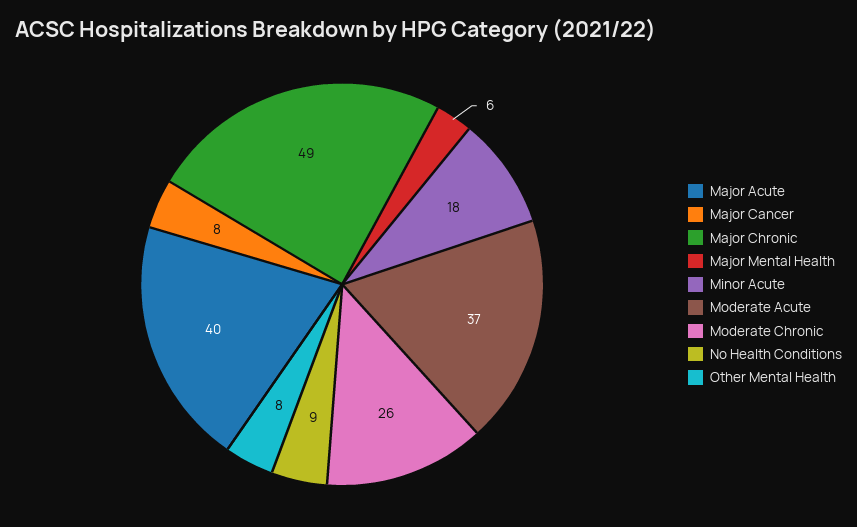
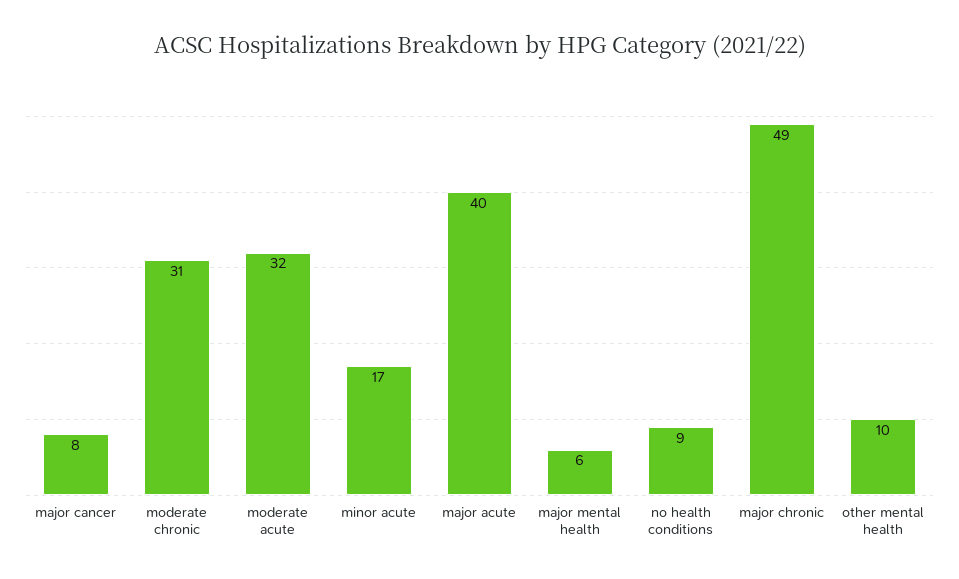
Minor Acute: 18 -> 17
Moderate Acute: 37 -> 32
Moderate Chronic: 26 -> 31
Other Mental Health: 8 -> 10

